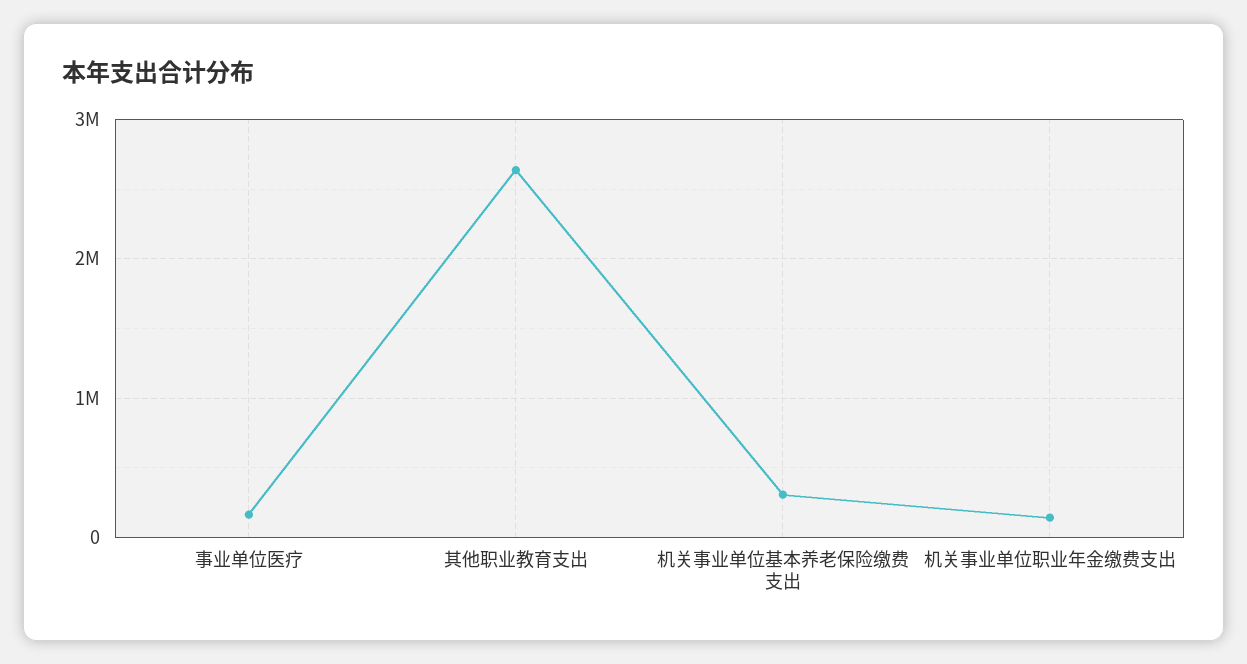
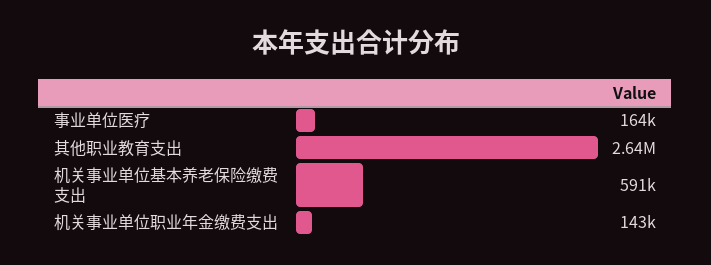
机关事业单位基本养老保险缴费支出: 300000 -> 591000

